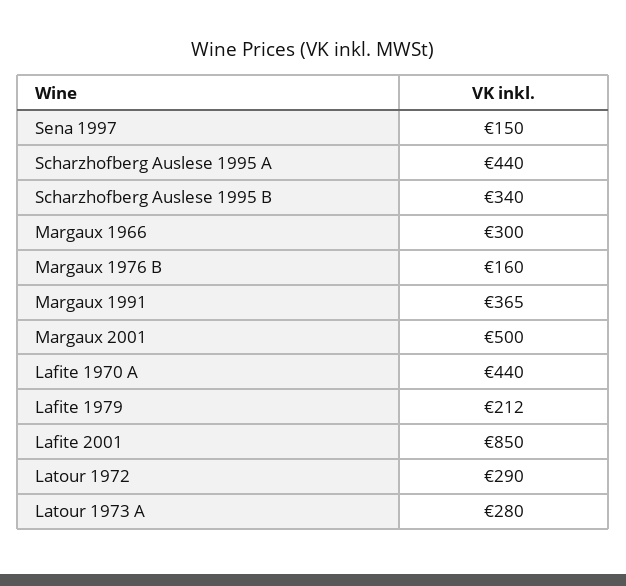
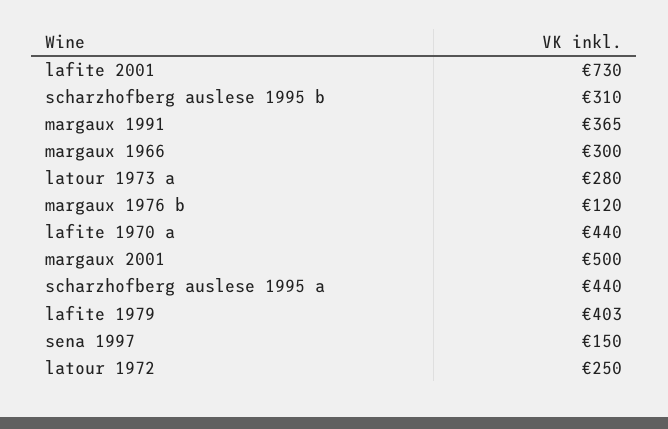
Scharzhofberg Auslese 1995 B: 340 -> 310
Margaux 1976 B: 160 -> 120
Lafite 1979: 212 -> 403
Lafite 2001: 850 -> 730
Latour 1972: 290 -> 250

